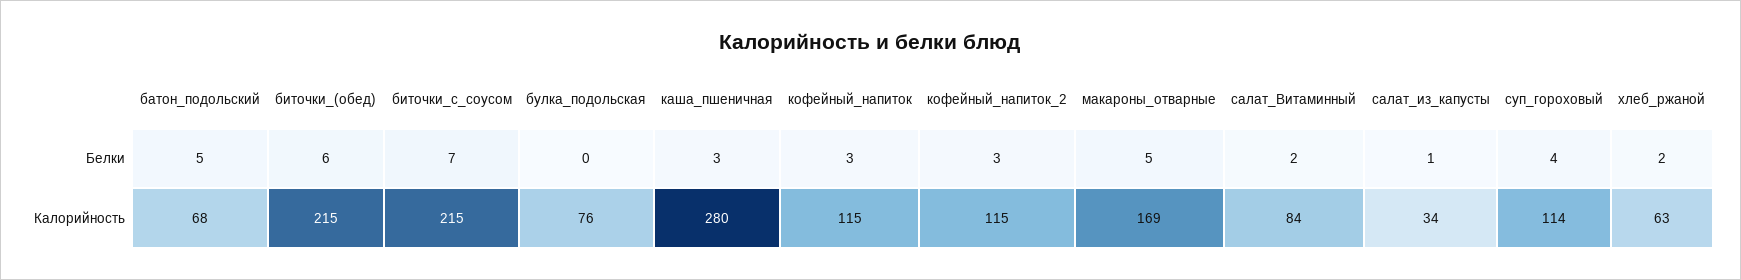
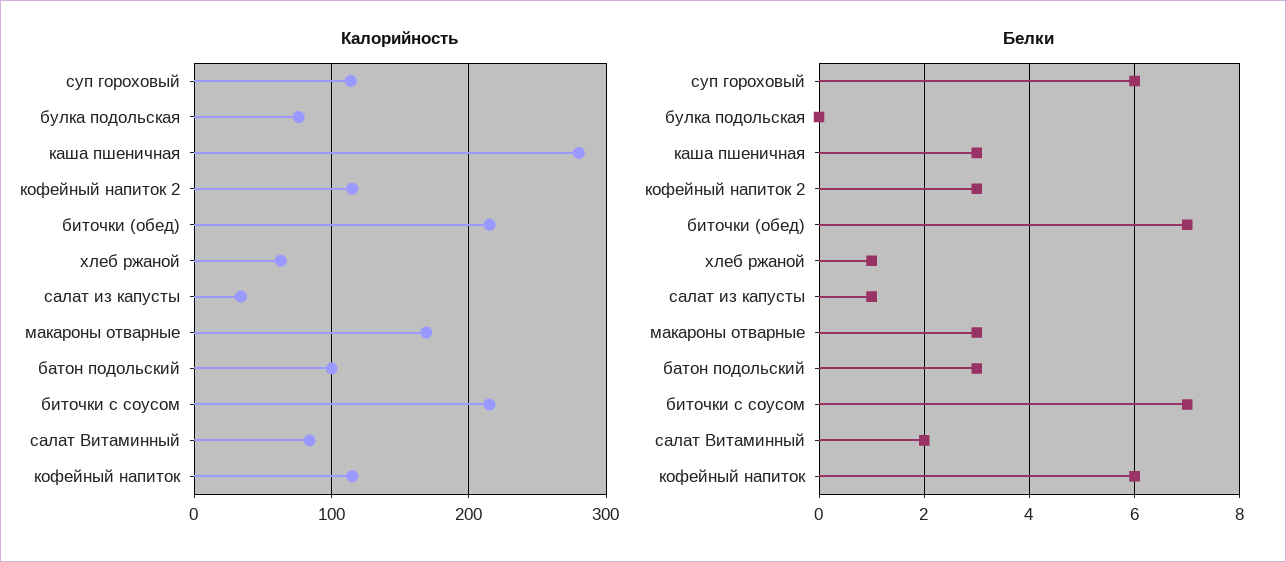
Белки, батон_подольский: 5 -> 3
Белки, биточки_(обед): 6 -> 7
Белки, кофейный_напиток: 3 -> 6
Белки, макароны_отварные: 5 -> 3
Белки, суп_гороховый: 4 -> 6
Белки, хлеб_ржаной: 2 -> 1
Калорийность, батон_подольский: 68 -> 100

